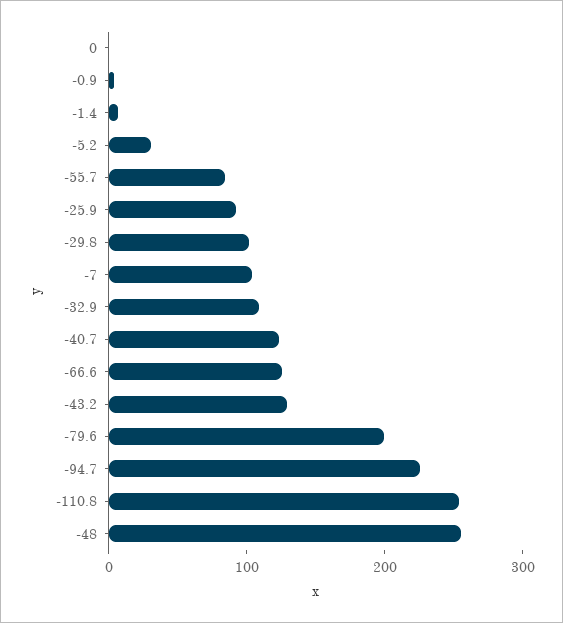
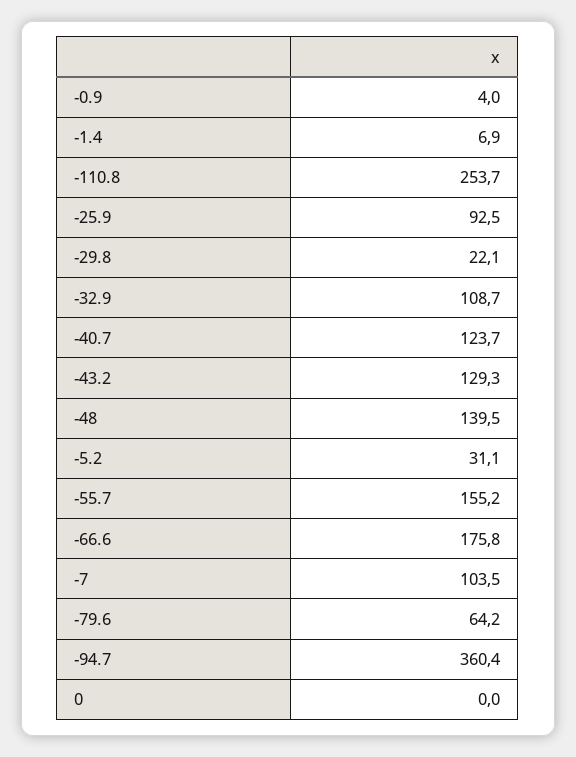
-55.7: 80 -> 155.2
-29.8: 100 -> 22.1
-66.6: 120 -> 175.8
-79.6: 200 -> 64.2
-94.7: 220 -> 360.4
-48: 260 -> 139.5

